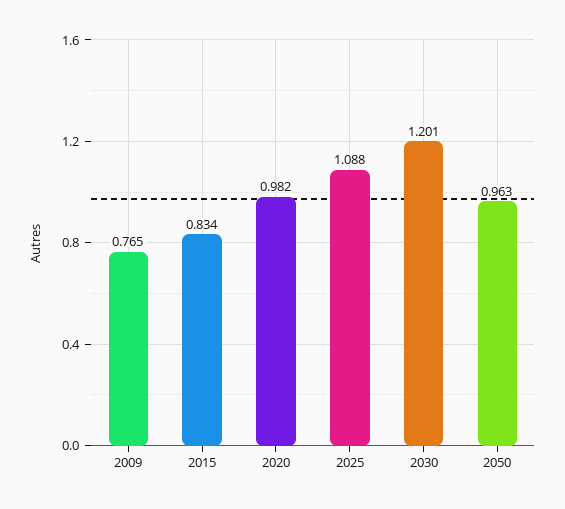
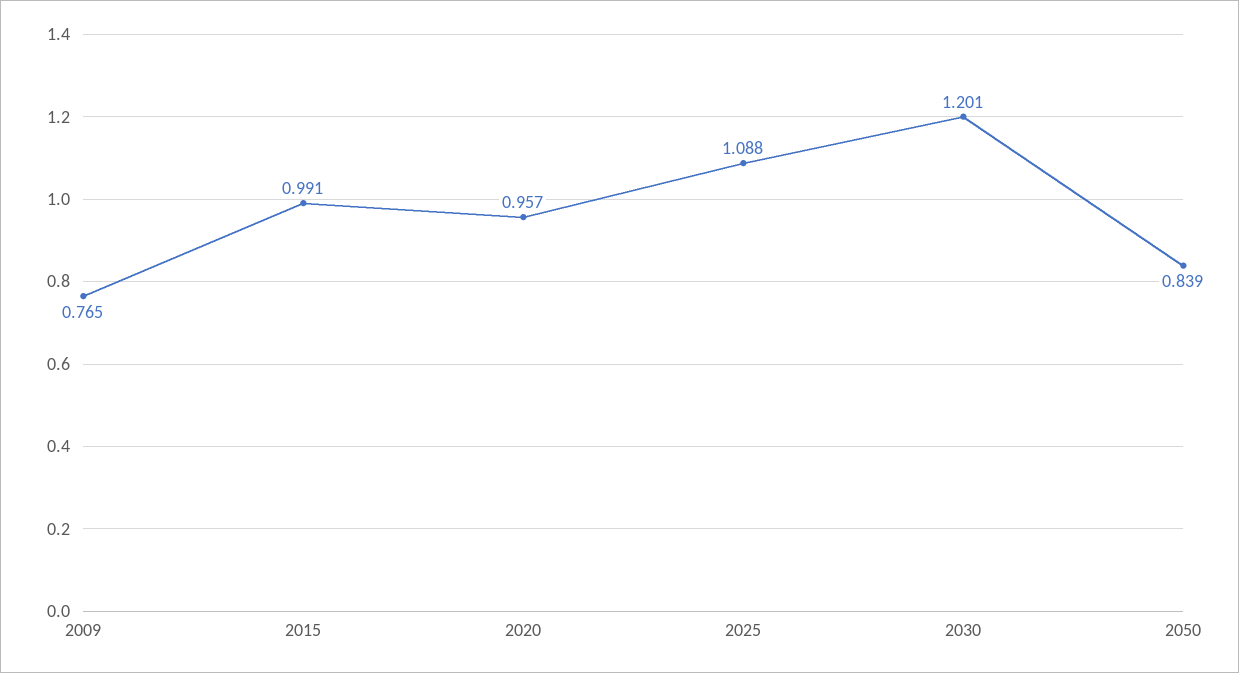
2015: 0.834 -> 0.991
2020: 0.982 -> 0.957
2050: 0.963 -> 0.839

